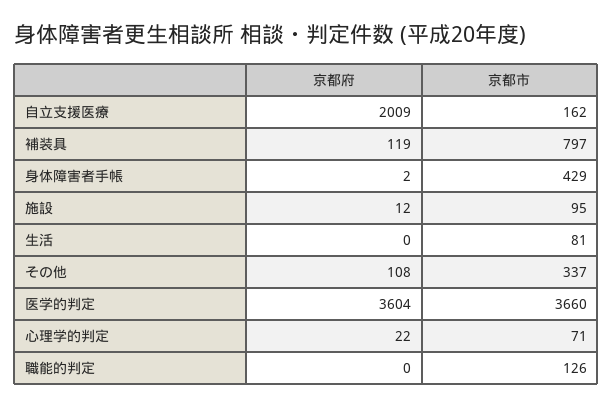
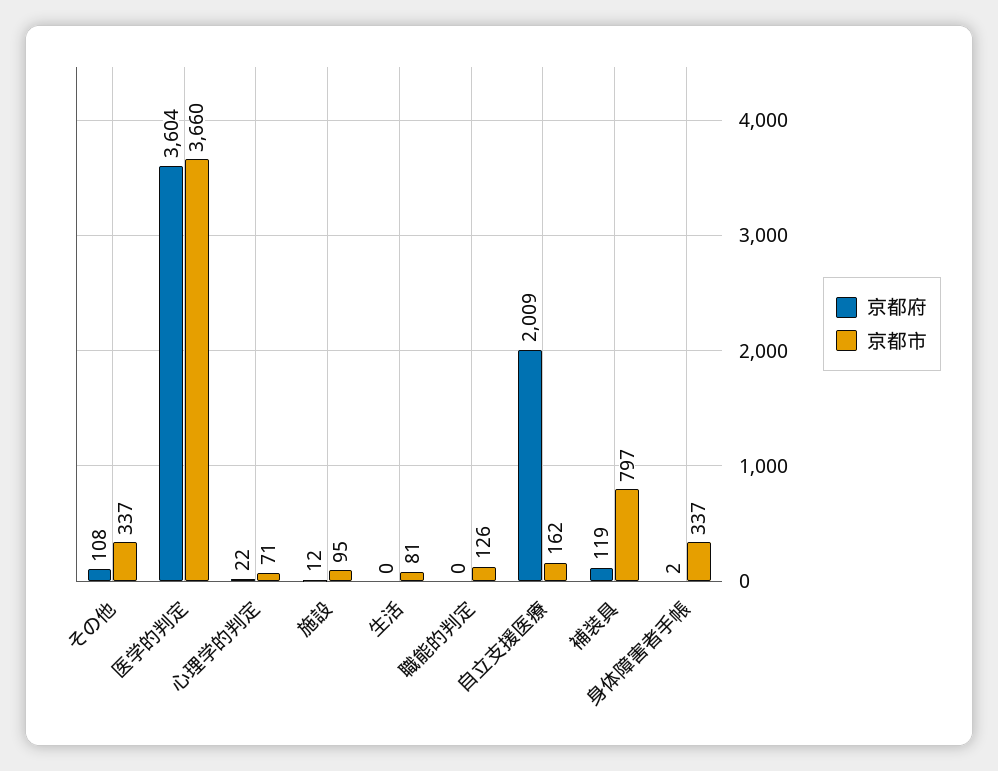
京都市, 身体障害者手帳: 429 -> 337

